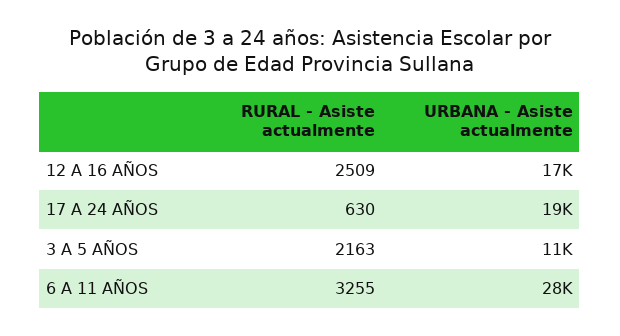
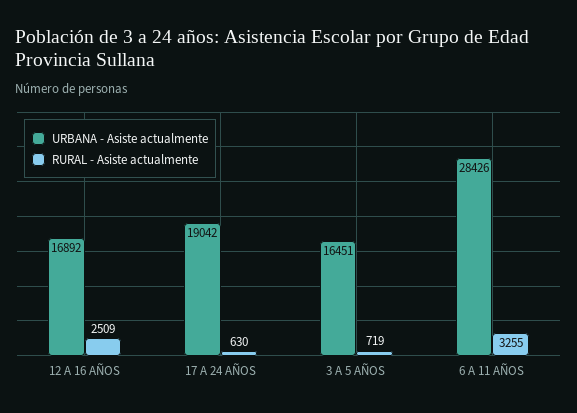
RURAL - Asiste actualmente, 3 A 5 AÑOS: 2163 -> 719
URBANA - Asiste actualmente, 3 A 5 AÑOS: 11000 -> 16451

